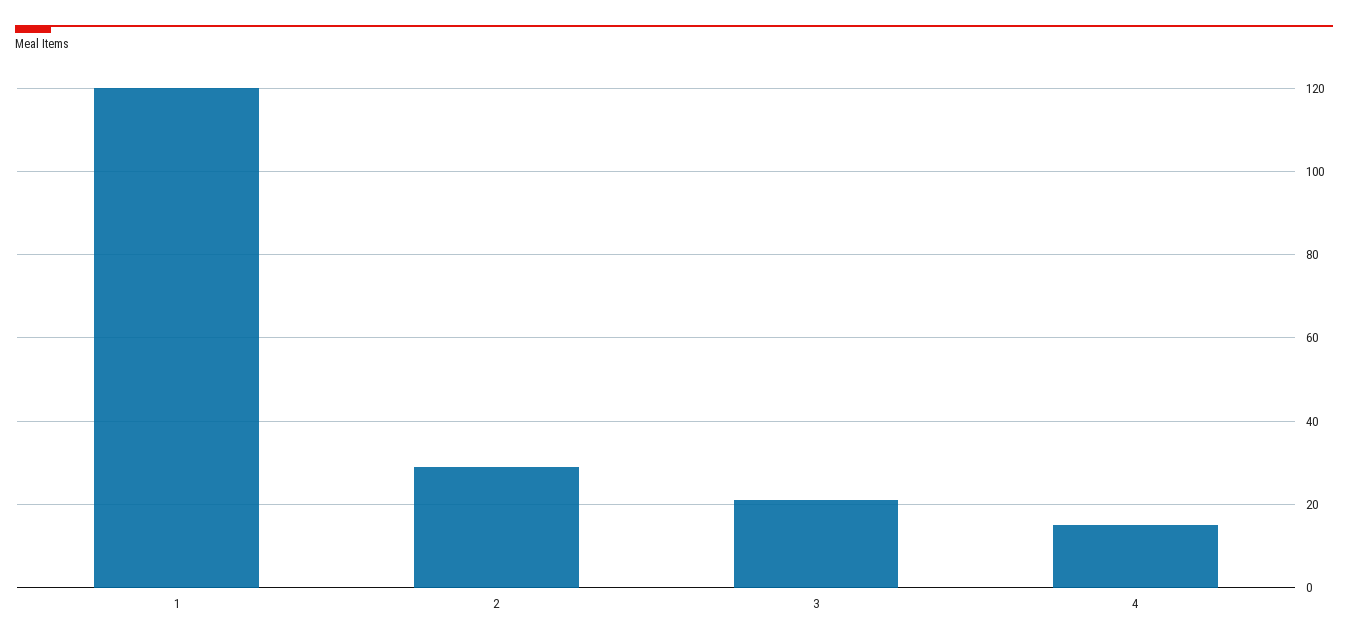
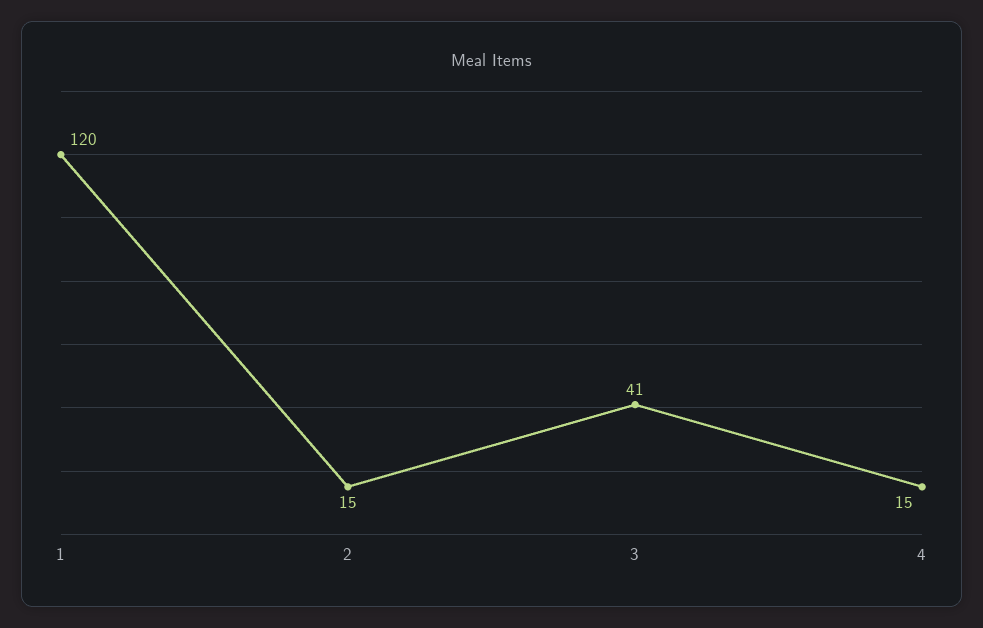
2: 30 -> 15
3: 20 -> 41

